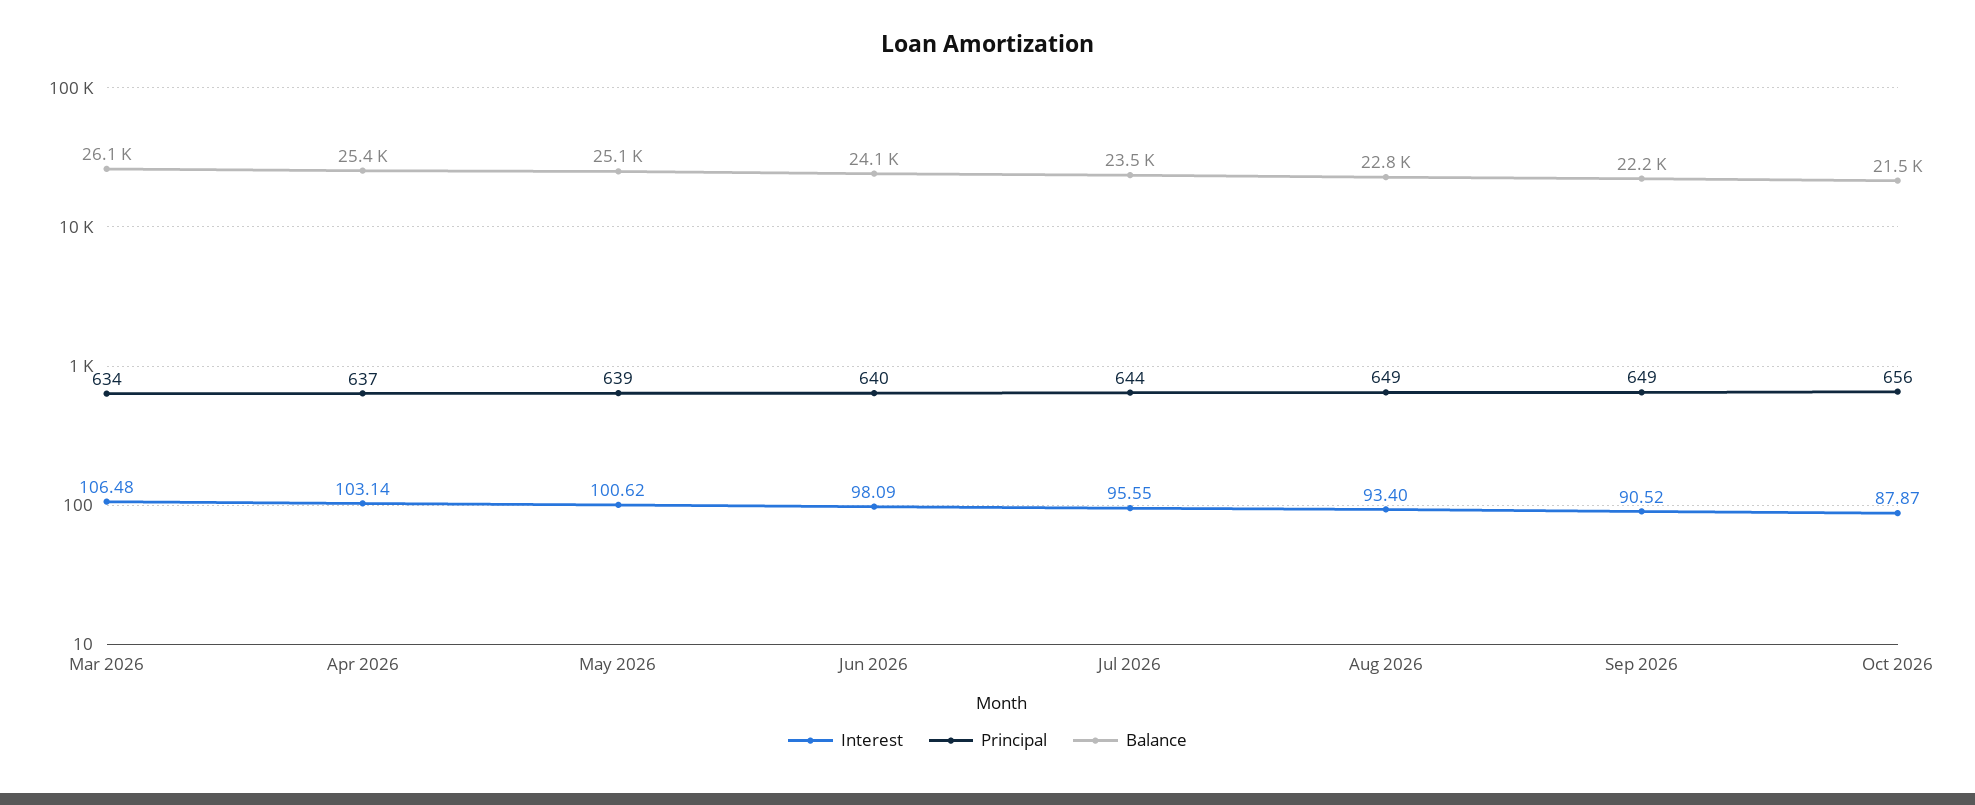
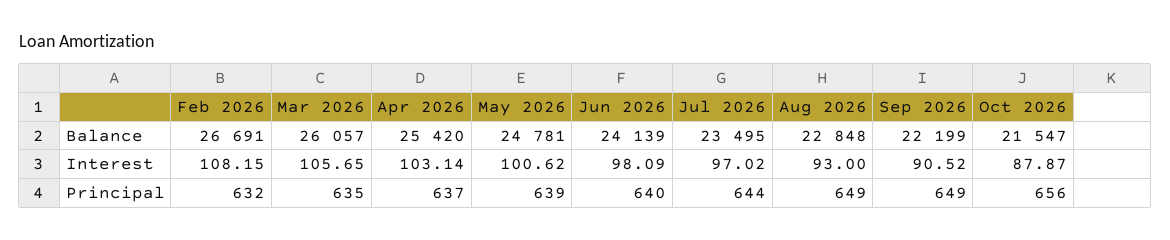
Interest, Mar 2026: 106.48 -> 105.65
Principal, Mar 2026: 634 -> 635
Balance, May 2026: 25100 -> 24781
Interest, Jul 2026: 95.55 -> 97.02
Interest, Aug 2026: 93.4 -> 93
Balance, Feb 2026: none -> 26691
Interest, Feb 2026: none -> 108.15
Principal, Feb 2026: none -> 632

